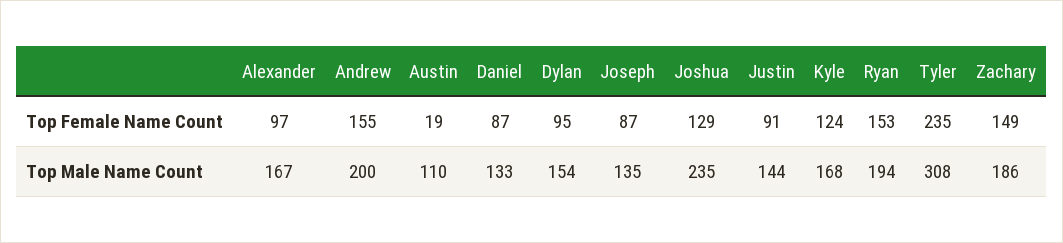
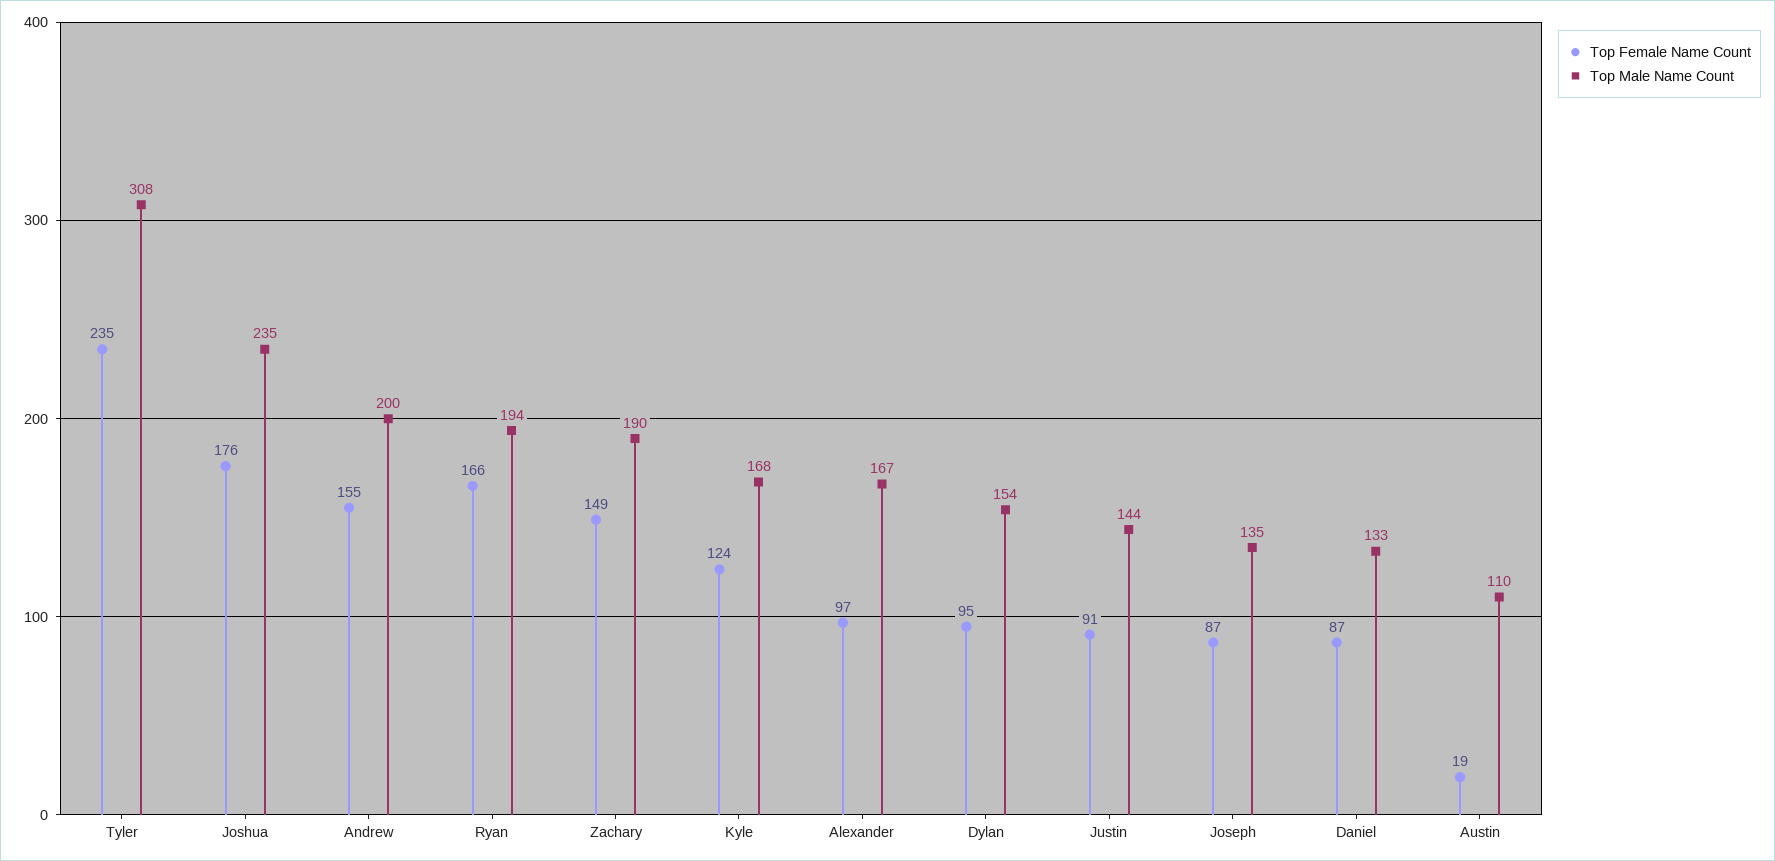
Top Female Name Count, Joshua: 129 -> 176
Top Female Name Count, Ryan: 153 -> 166
Top Male Name Count, Zachary: 186 -> 190

